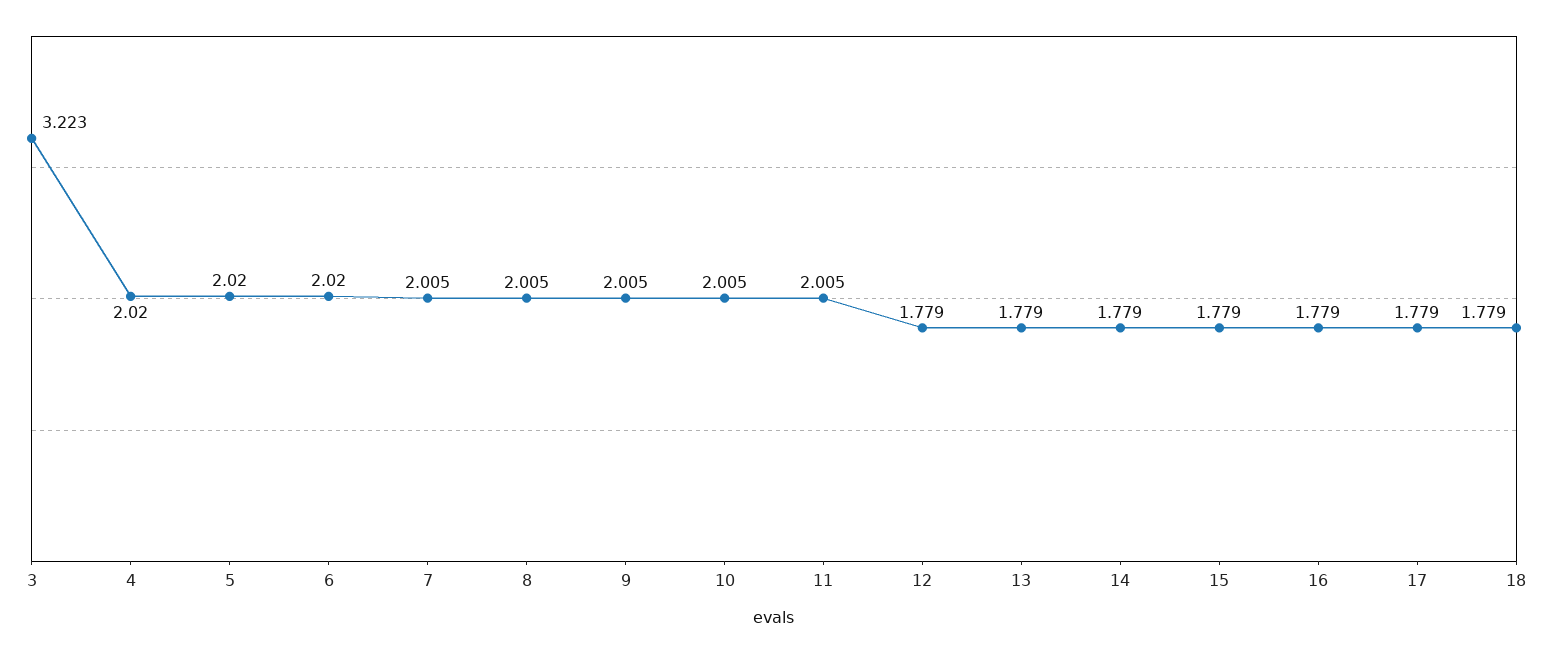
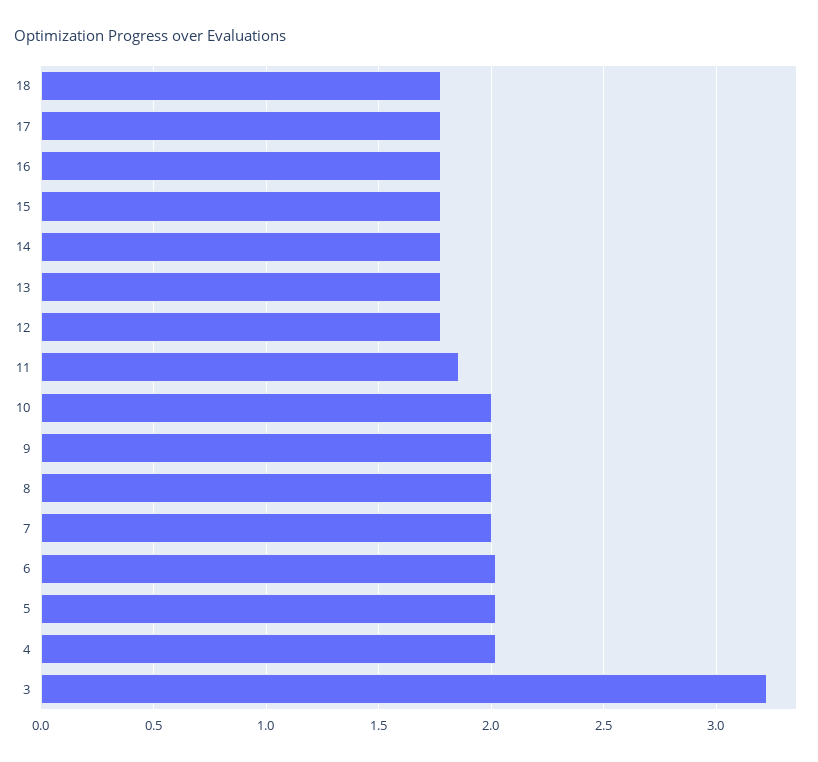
11: 2.005 -> 1.85

